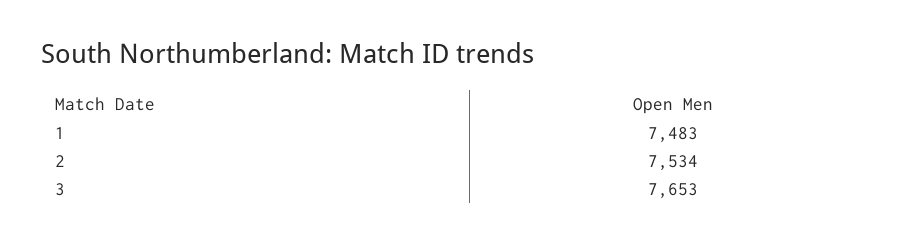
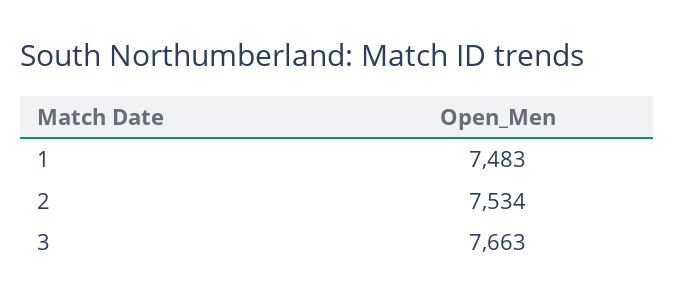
3: 7653 -> 7663

